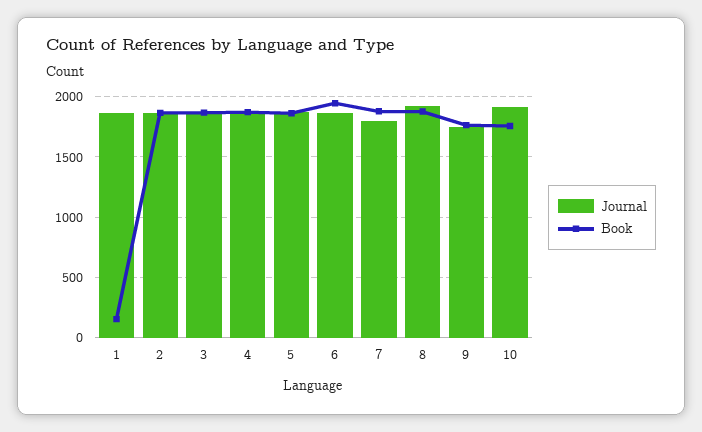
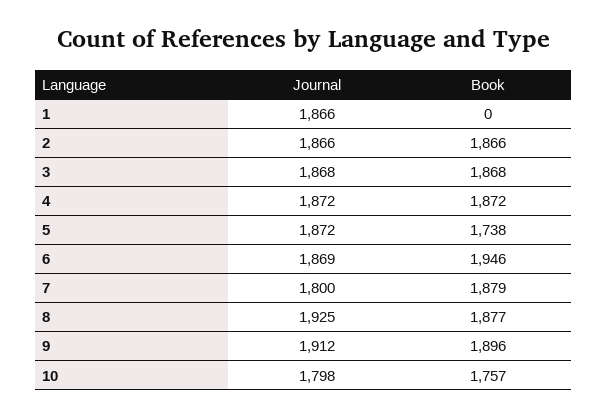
Book, 1: 150 -> 0
Book, 5: 1850 -> 1738
Journal, 9: 1750 -> 1912
Book, 9: 1750 -> 1896
Journal, 10: 1900 -> 1798

